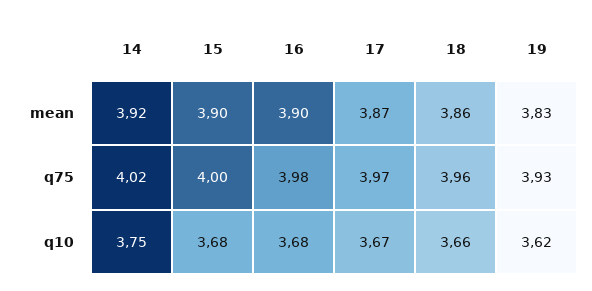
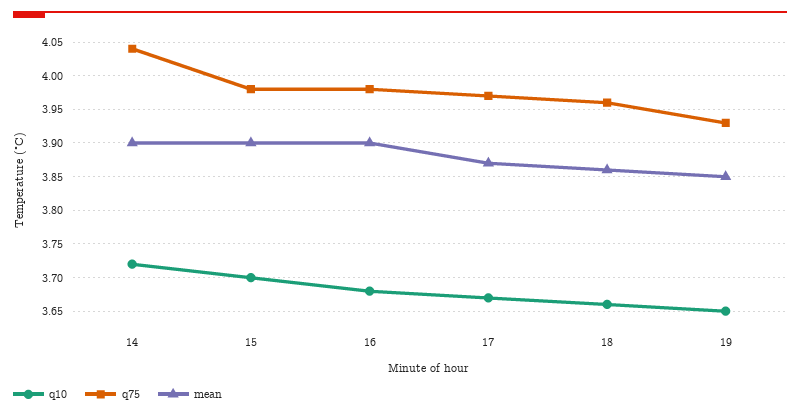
mean, 14: 3.92 -> 3.9
mean, 19: 3.83 -> 3.85
q75, 14: 4.02 -> 4.04
q75, 15: 4 -> 3.98
q10, 14: 3.75 -> 3.72
q10, 15: 3.68 -> 3.7
q10, 19: 3.62 -> 3.65

